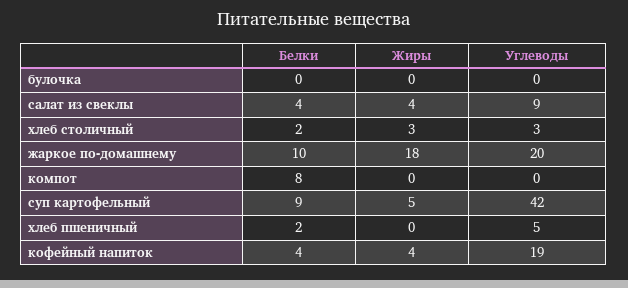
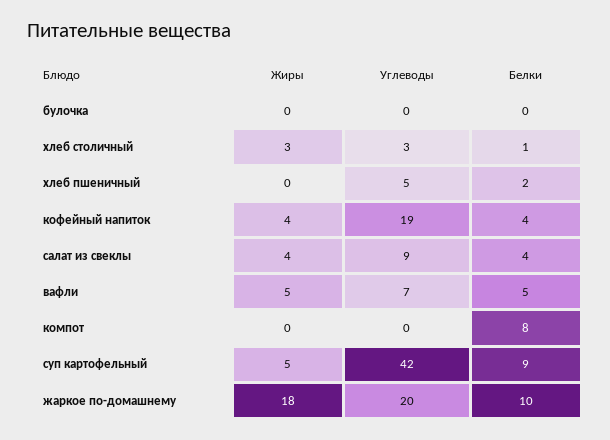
Белки, хлеб столичный: 2 -> 1
Жиры, вафли: none -> 5
Углеводы, вафли: none -> 7
Белки, вафли: none -> 5

